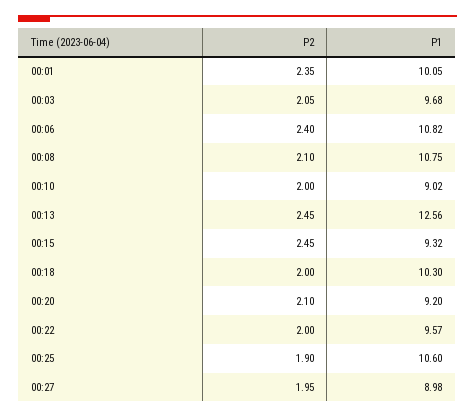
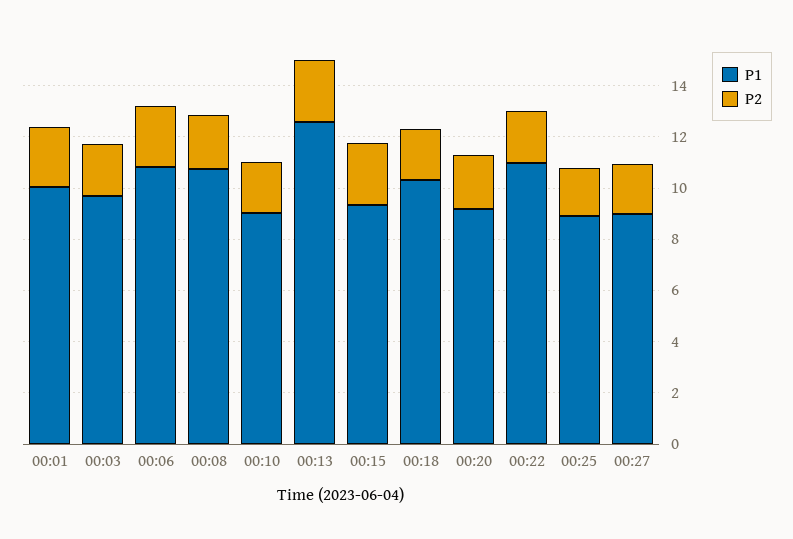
P1, 00:22: 9.57 -> 11
P1, 00:25: 10.6 -> 9

